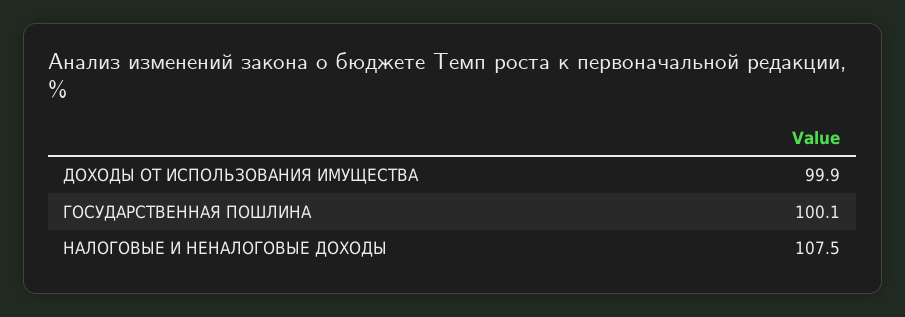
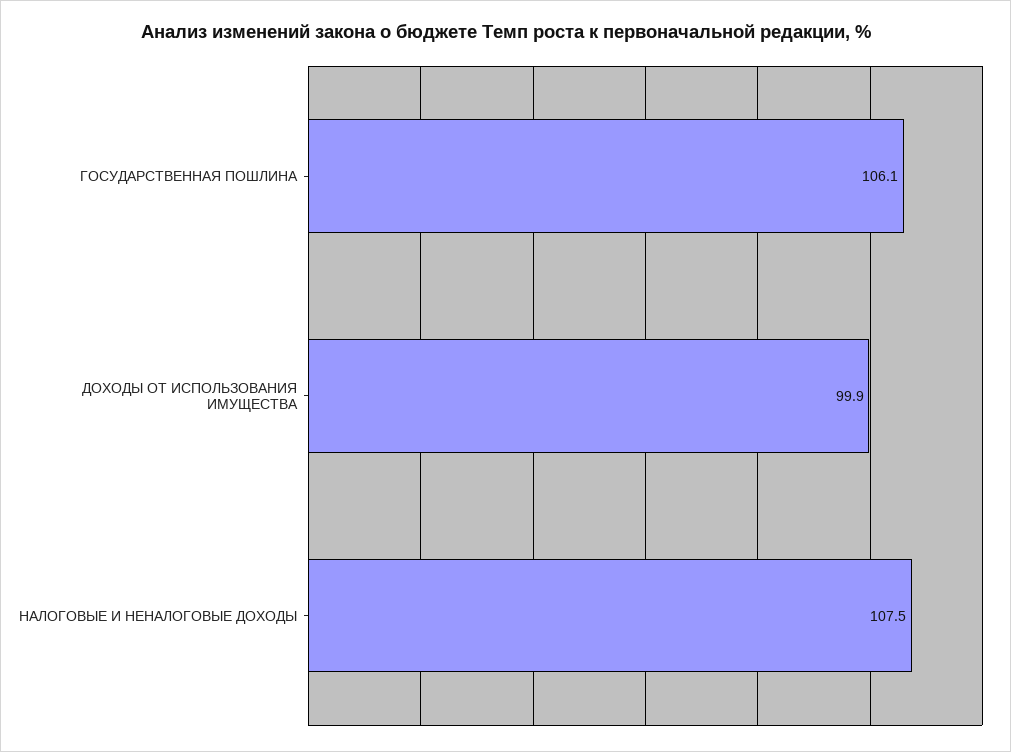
ГОСУДАРСТВЕННАЯ ПОШЛИНА: 100.1 -> 106.1

